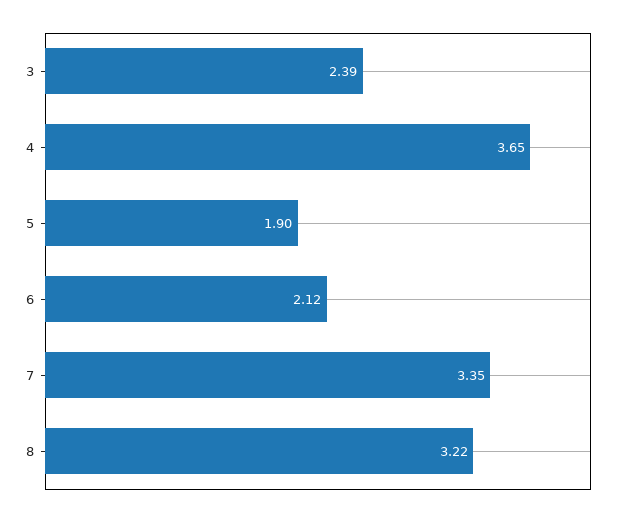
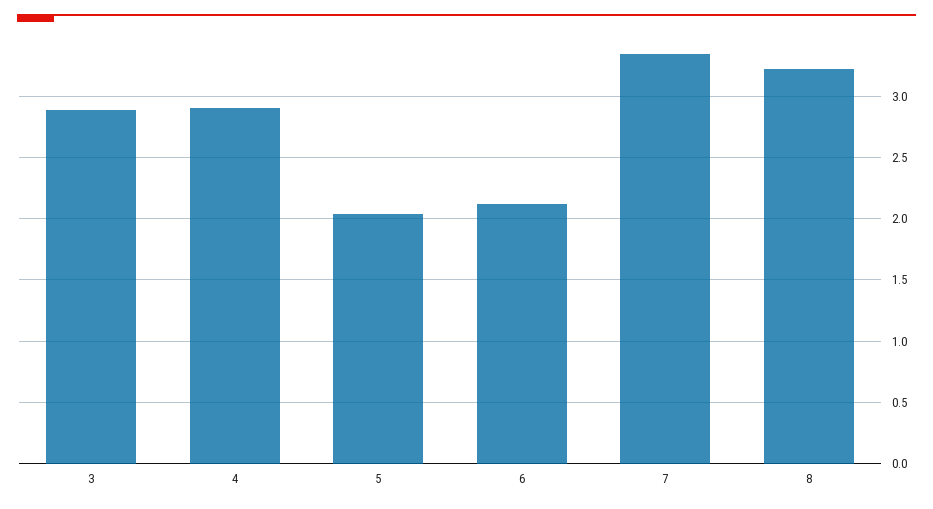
3: 2.39 -> 2.9
4: 3.65 -> 2.9
5: 1.9 -> 2.05

